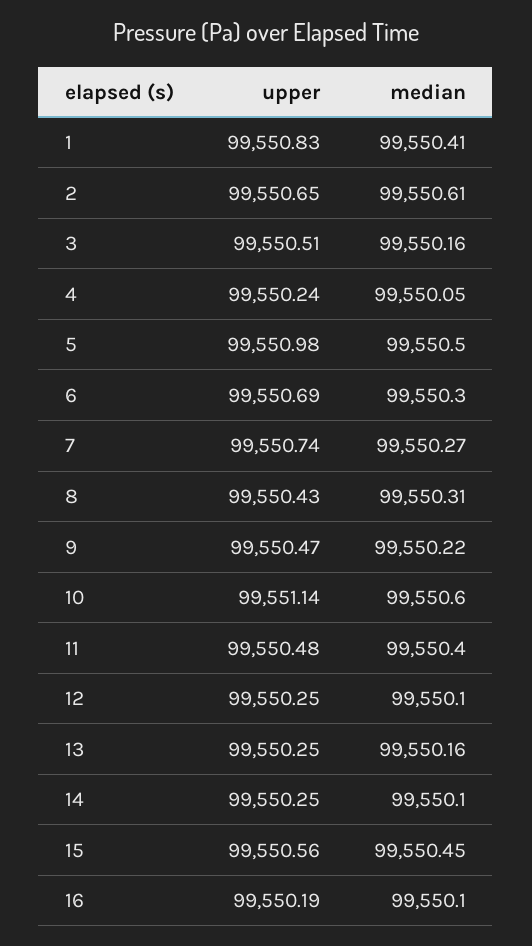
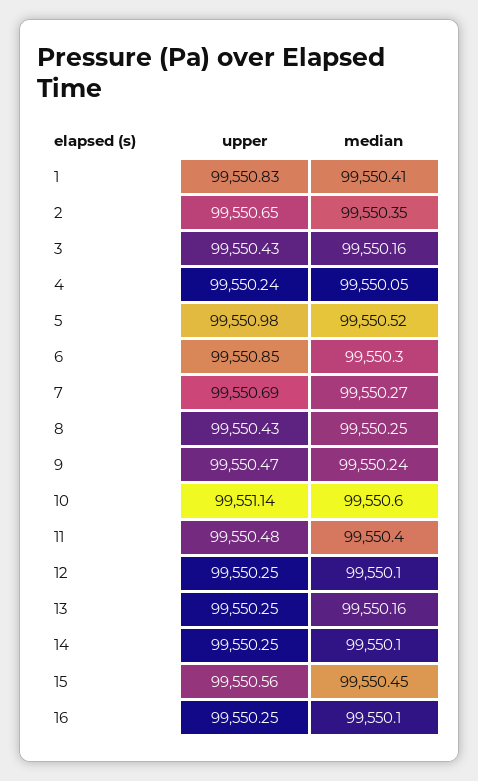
median, 2: 99550.61 -> 99550.35
upper, 3: 99550.51 -> 99550.43
median, 5: 99550.5 -> 99550.52
upper, 6: 99550.69 -> 99550.85
upper, 7: 99550.74 -> 99550.69
median, 8: 99550.31 -> 99550.25
median, 9: 99550.22 -> 99550.24
upper, 16: 99550.19 -> 99550.25

